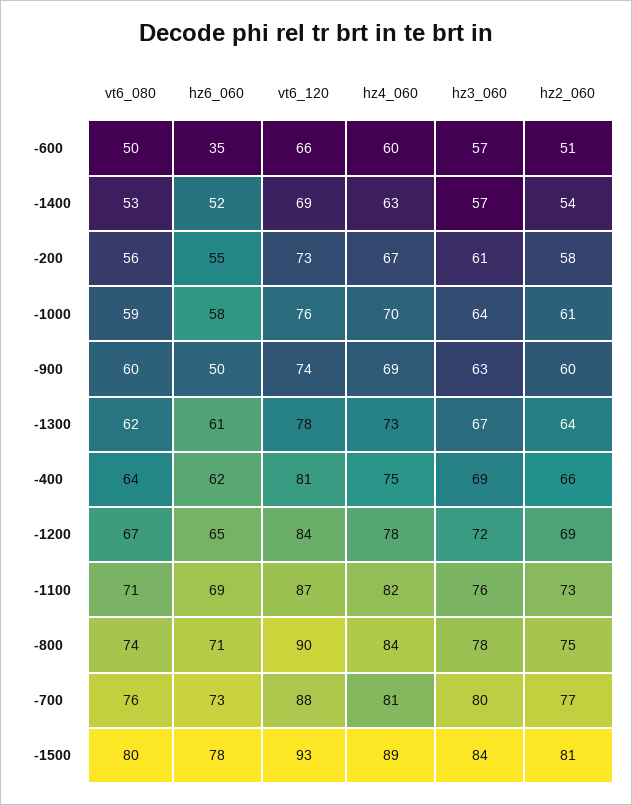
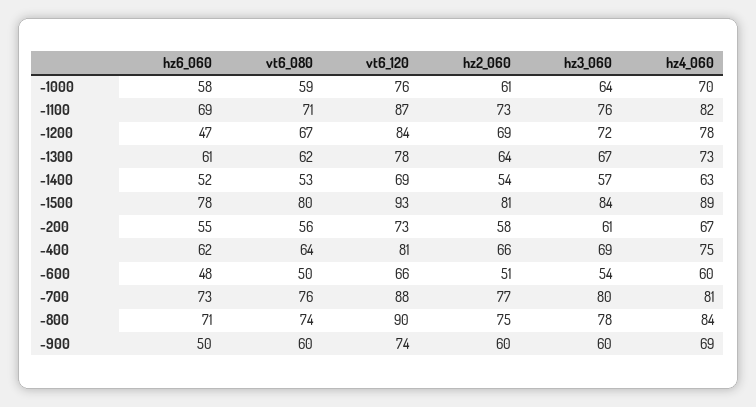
hz6_060, -600: 35 -> 48
hz3_060, -600: 57 -> 54
hz3_060, -900: 63 -> 60
hz6_060, -1200: 65 -> 47

